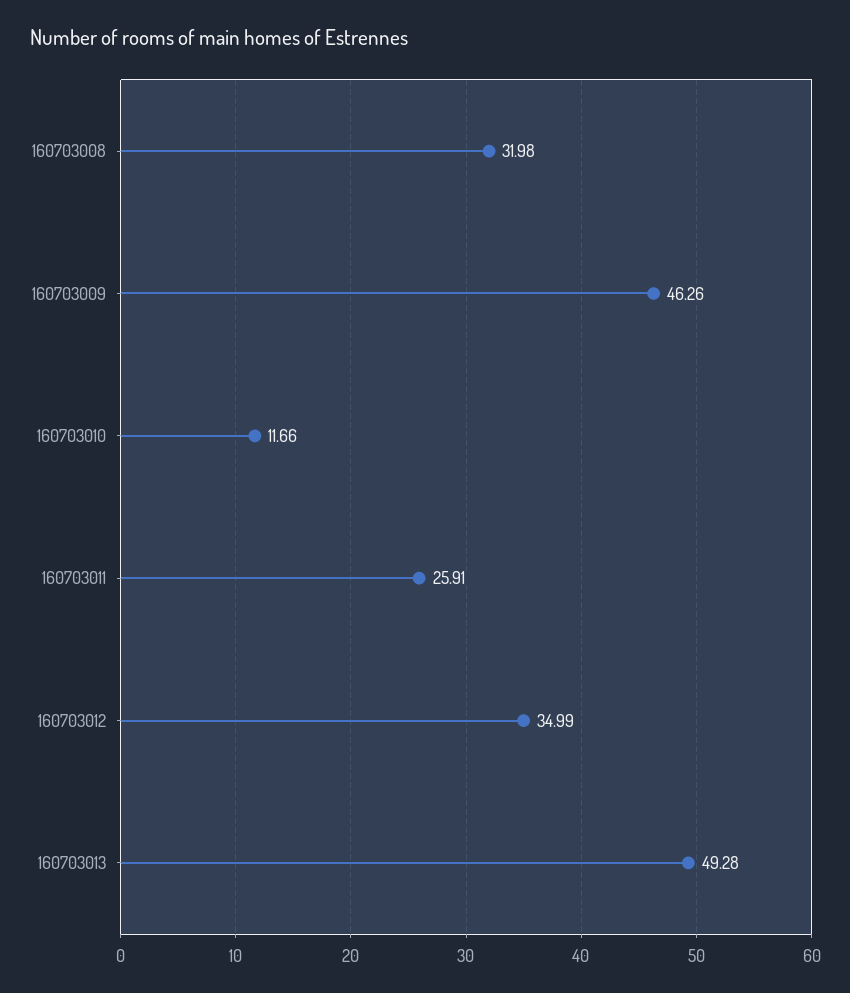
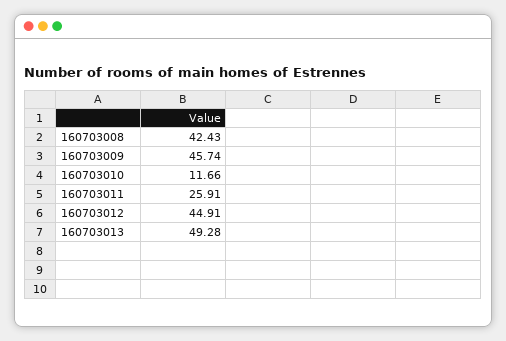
160703008: 31.98 -> 42.43
160703009: 46.26 -> 45.74
160703012: 34.99 -> 44.91

